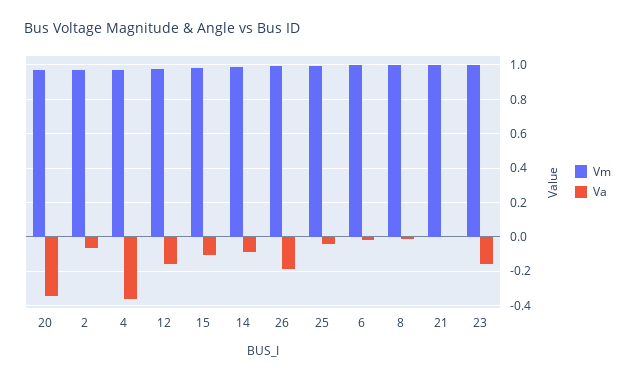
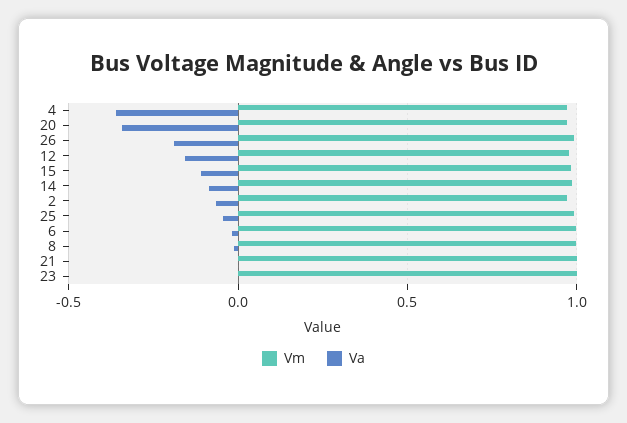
Va, 23: -0.15 -> 0

